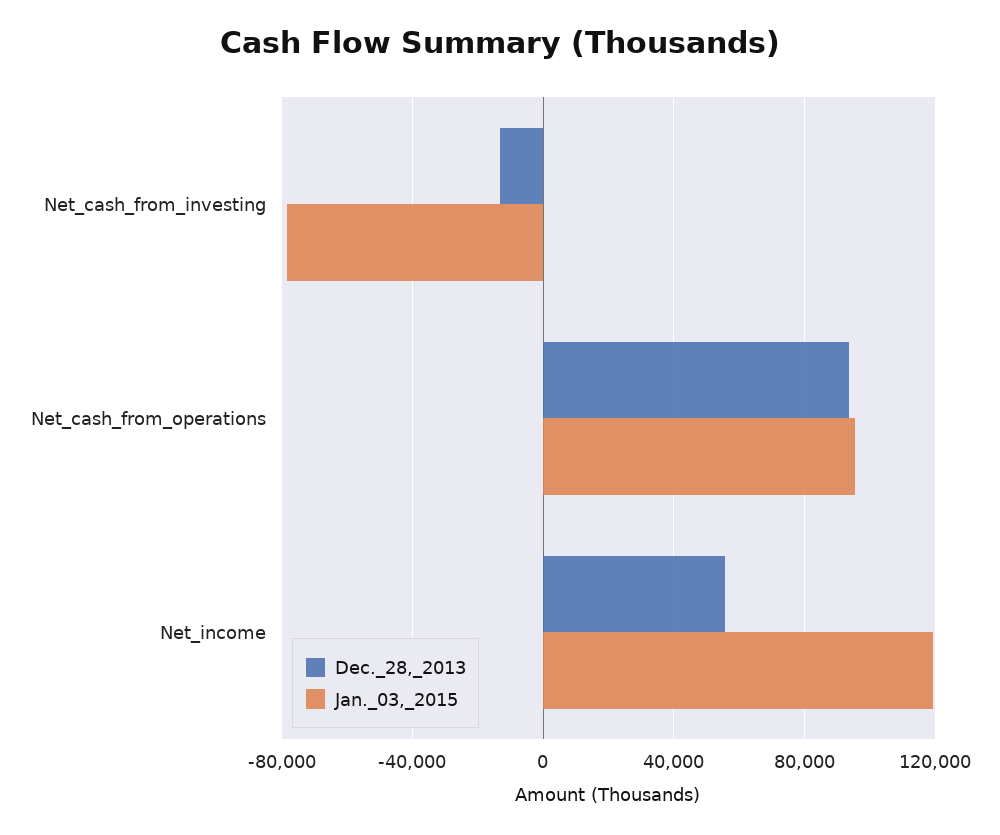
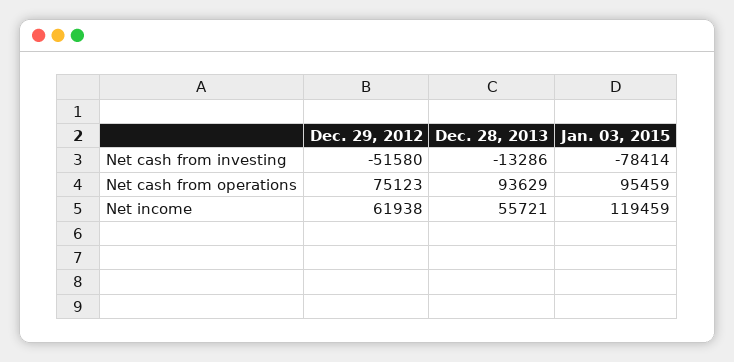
Dec. 29, 2012, Net_cash_from_investing: none -> -51580
Dec. 29, 2012, Net_cash_from_operations: none -> 75123
Dec. 29, 2012, Net_income: none -> 61938

